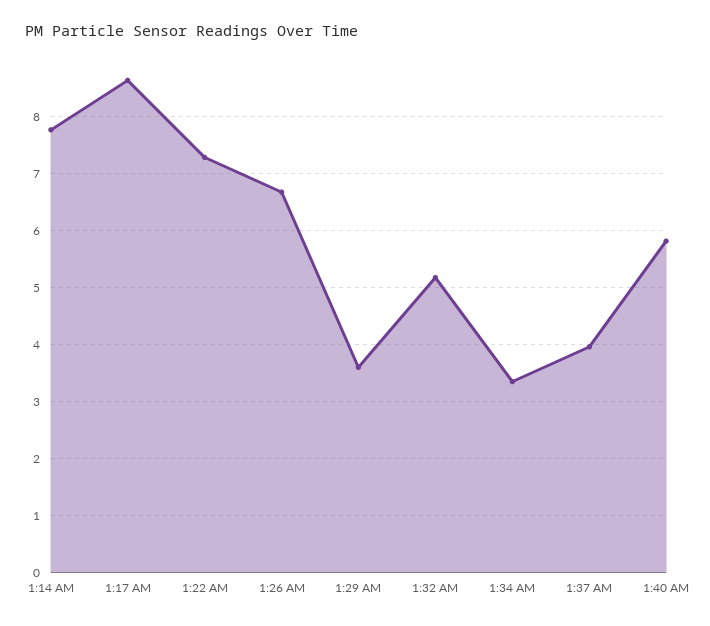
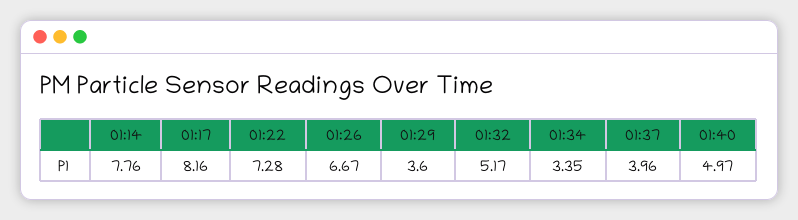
1:17 AM: 8.6 -> 8.16
1:40 AM: 5.8 -> 4.97

